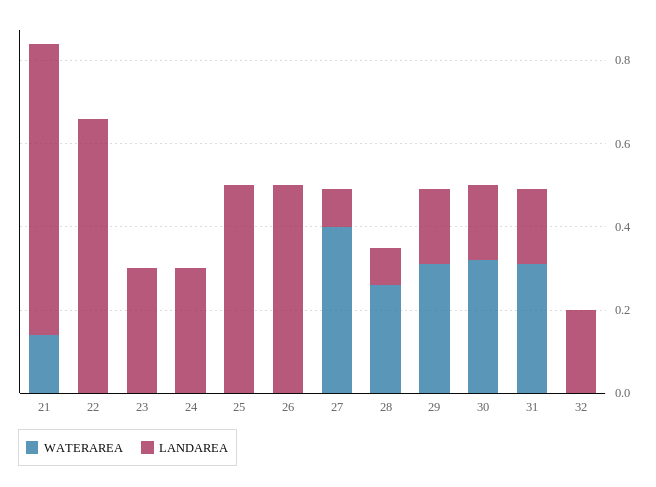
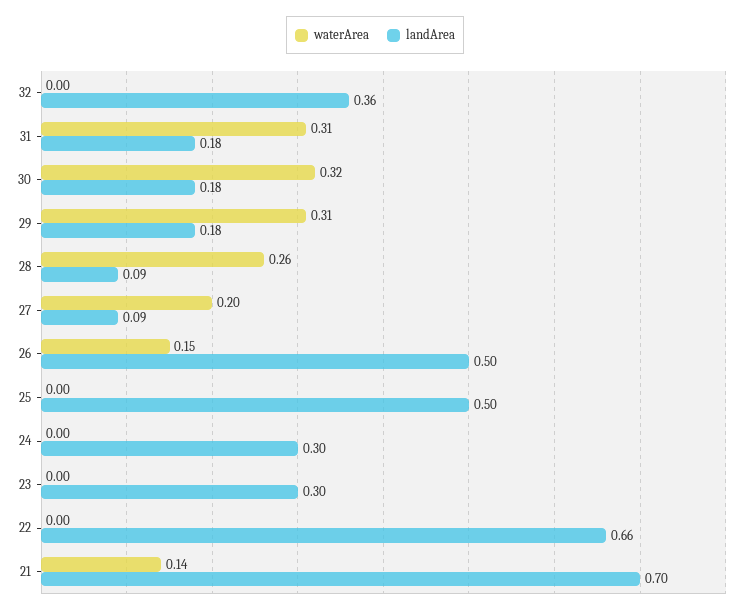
WATERAREA, 26: 0 -> 0.15
WATERAREA, 27: 0.4 -> 0.2
LANDAREA, 32: 0.2 -> 0.36

